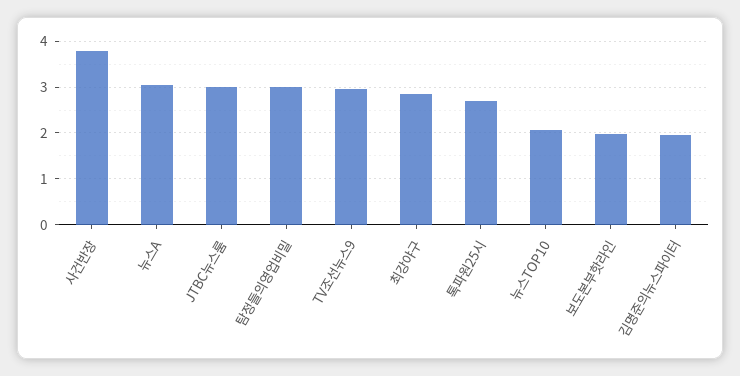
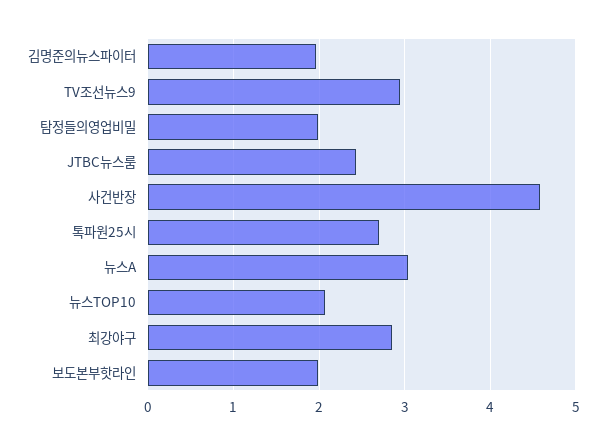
사건반장: 3.8 -> 4.6
JTBC뉴스룸: 3 -> 2.4
탐정들의영업비밀: 3 -> 2

